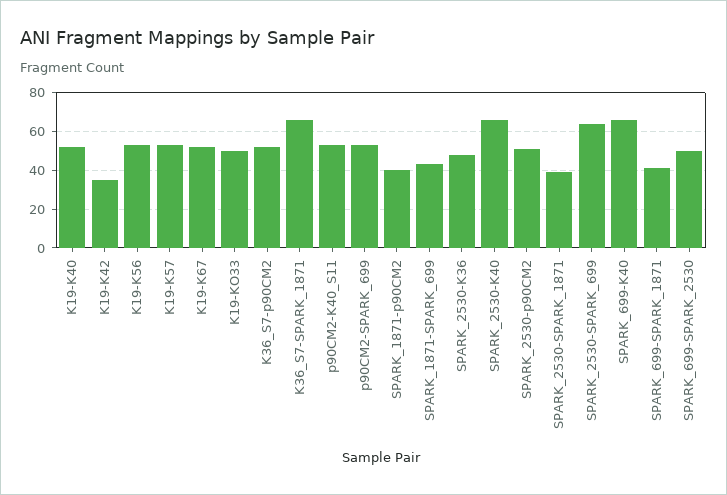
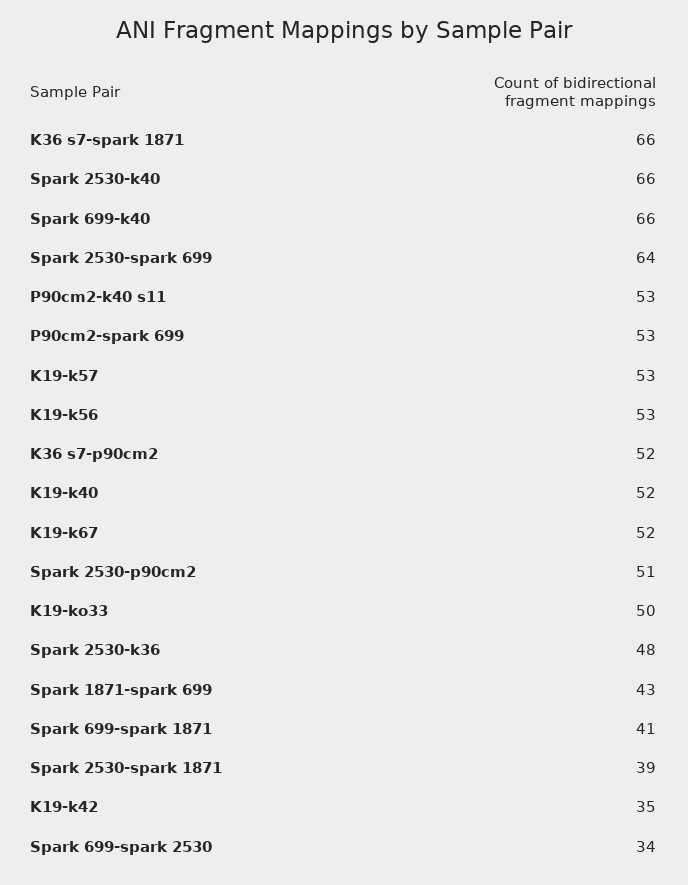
SPARK_1871-p90CM2: 40 -> none
SPARK_699-SPARK_2530: 50 -> 34

